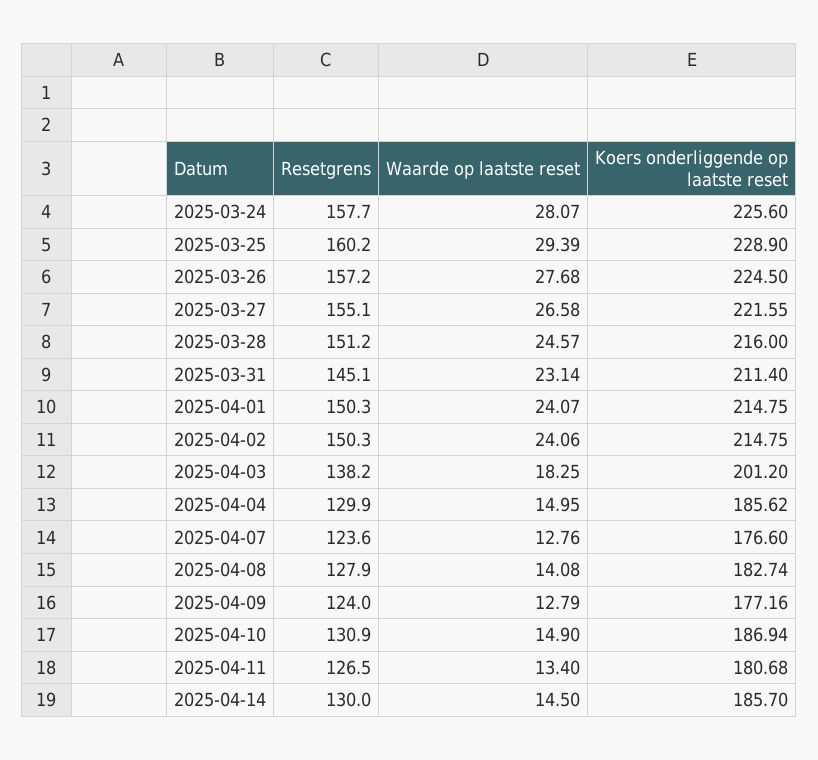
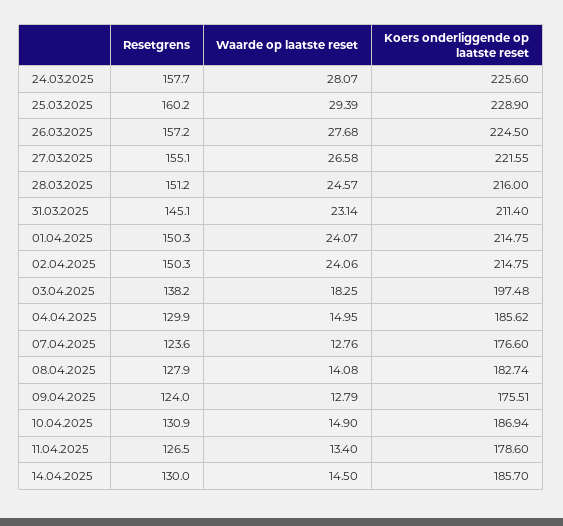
Koers onderliggende op laatste reset, 2025-04-03: 201.2 -> 197.48
Koers onderliggende op laatste reset, 2025-04-09: 177.16 -> 175.51
Koers onderliggende op laatste reset, 2025-04-11: 180.68 -> 178.6

